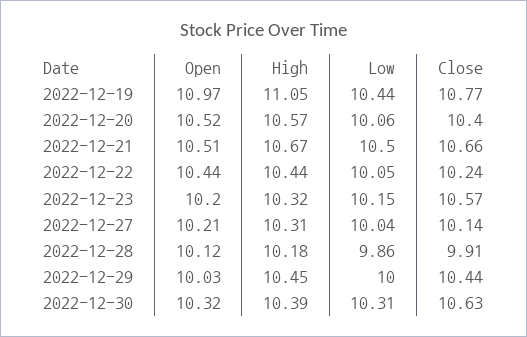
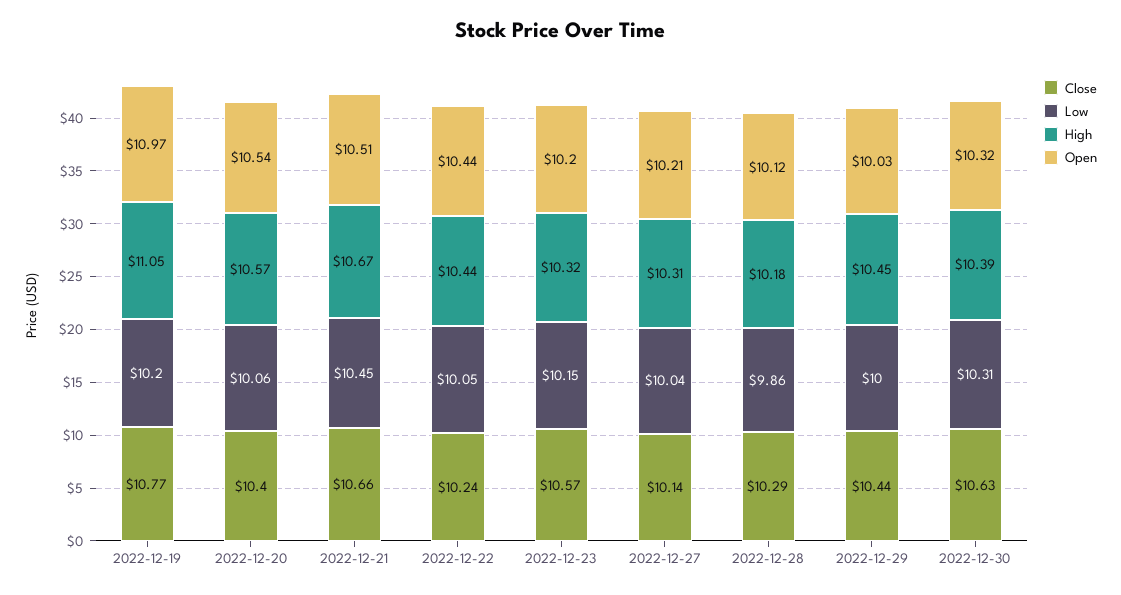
Low, 2022-12-19: 10.44 -> 10.2
Open, 2022-12-20: 10.52 -> 10.54
Low, 2022-12-21: 10.5 -> 10.45
Close, 2022-12-28: 9.91 -> 10.29

